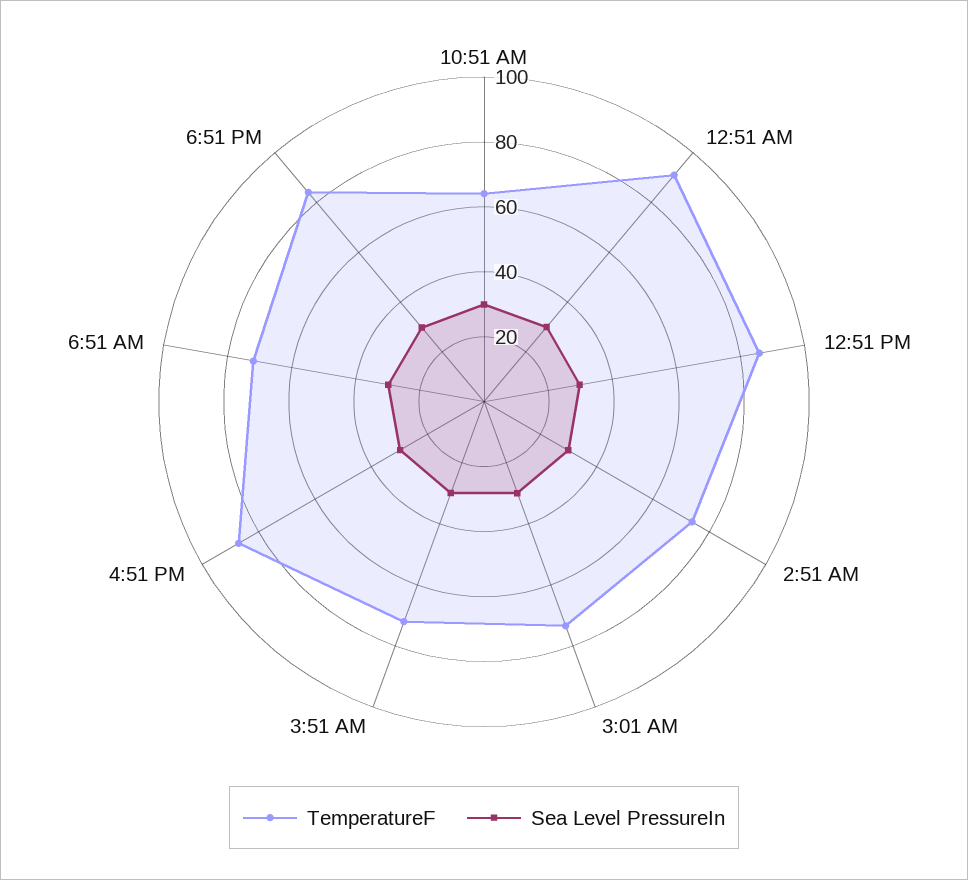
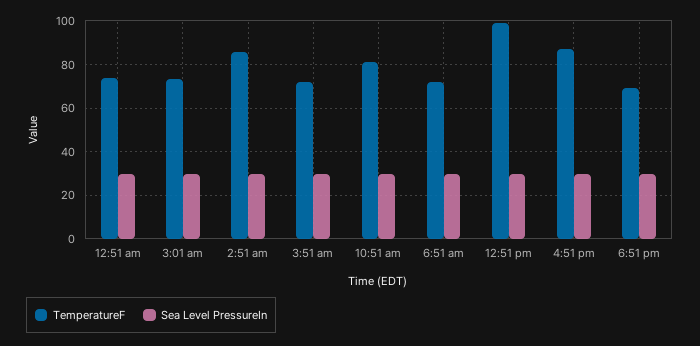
TemperatureF, 10:51 AM: 65 -> 80
TemperatureF, 12:51 AM: 90 -> 75
TemperatureF, 12:51 PM: 85 -> 100
TemperatureF, 2:51 AM: 75 -> 85
TemperatureF, 6:51 PM: 85 -> 70

